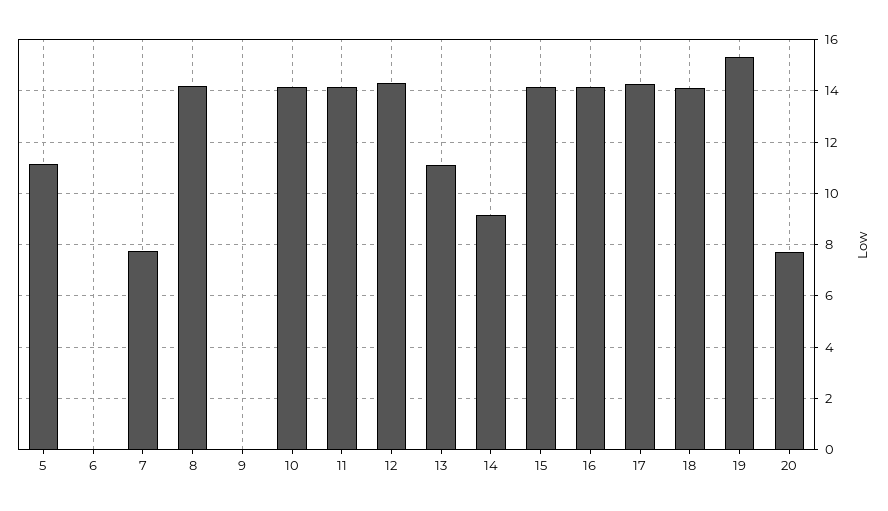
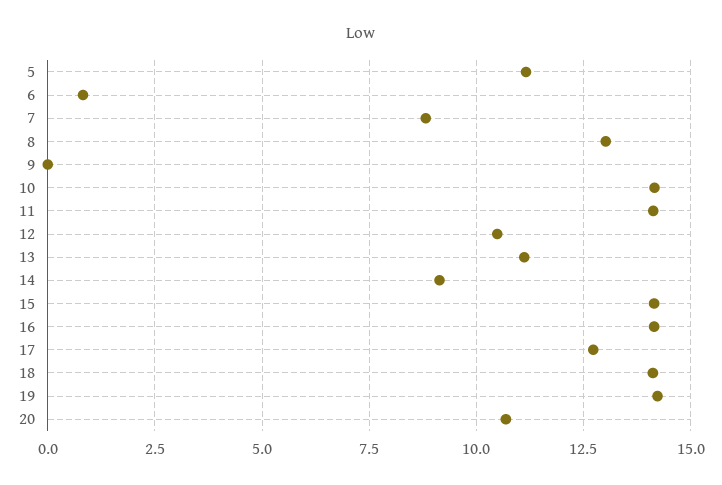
6: 0 -> 0.75
7: 7.75 -> 8.75
8: 14.25 -> 13
12: 14.25 -> 10.5
17: 14.25 -> 12.75
19: 15.25 -> 14.25
20: 7.75 -> 10.75

